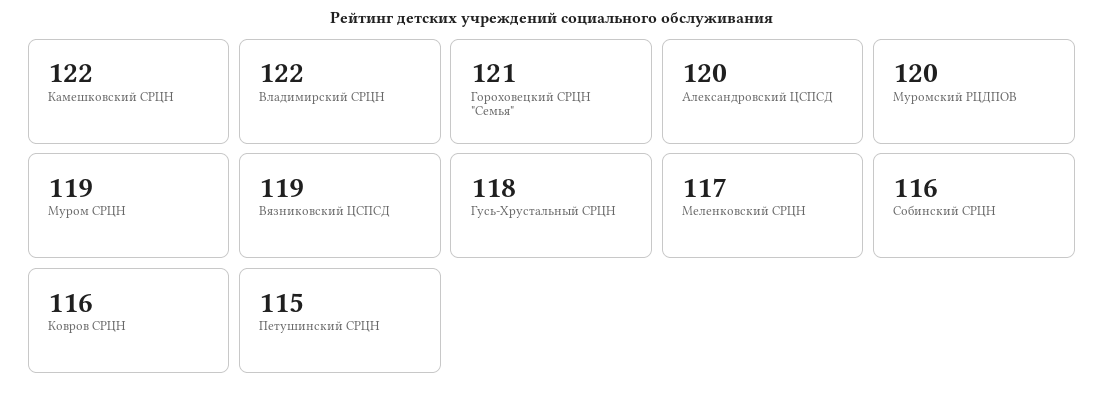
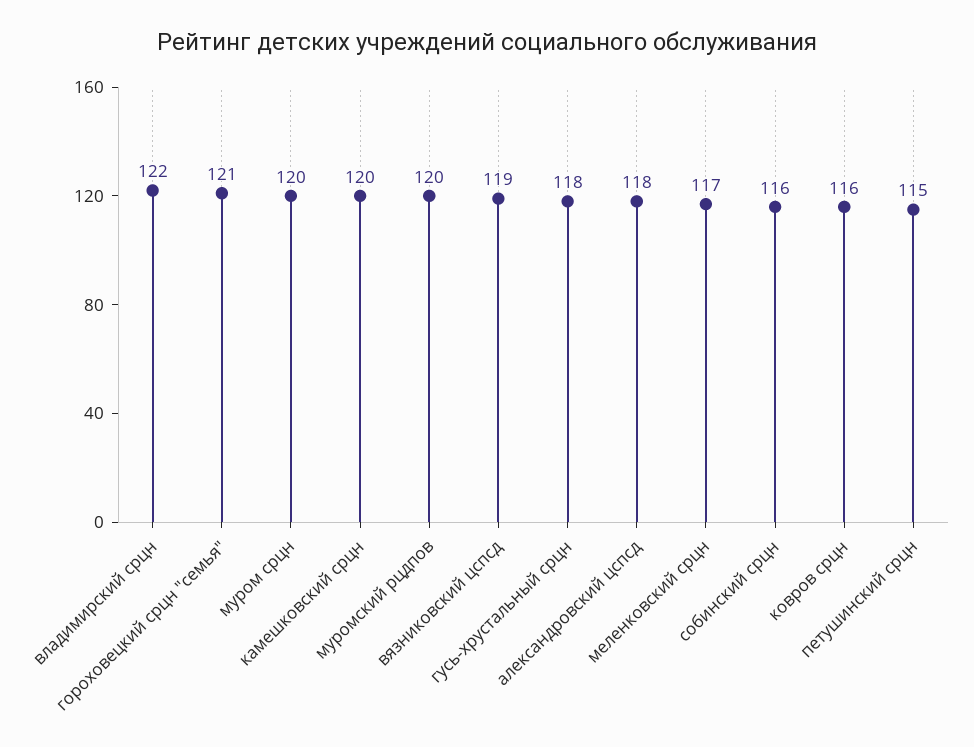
Камешковский СРЦН: 122 -> 120
Александровский ЦСПСД: 120 -> 118
Муром СРЦН: 119 -> 120

